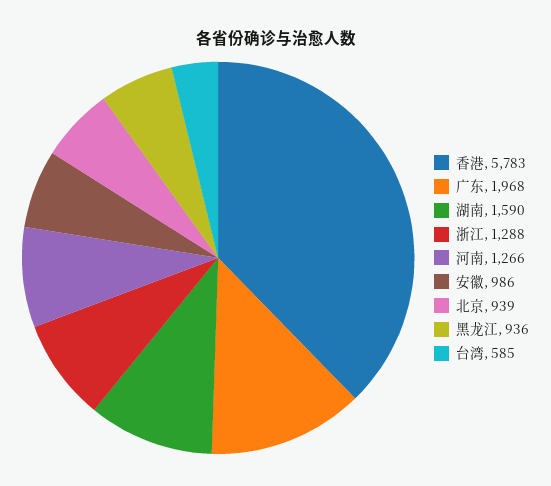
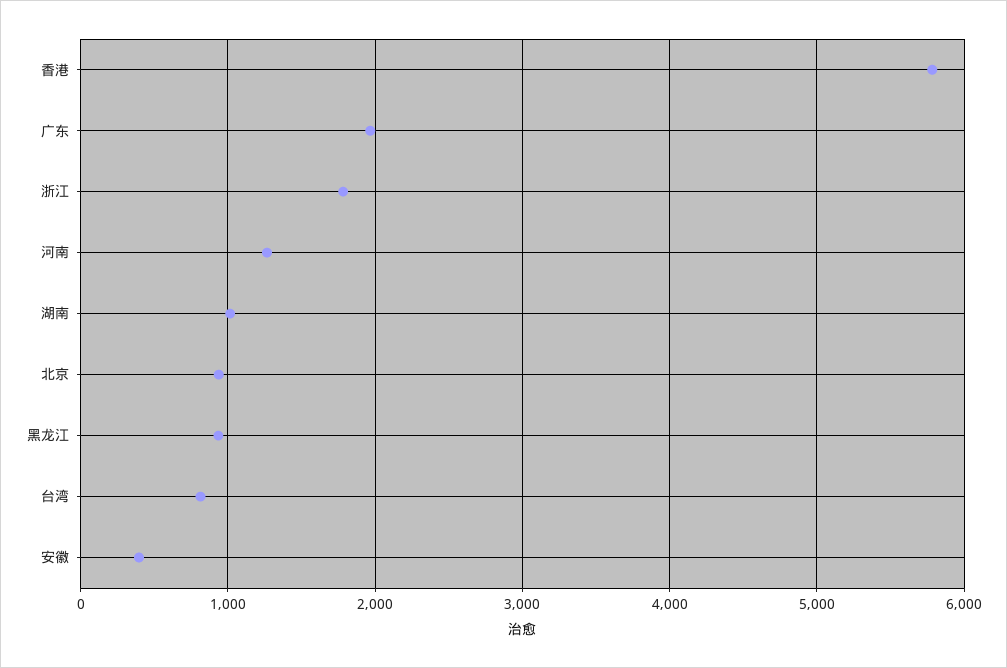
湖南: 1590 -> 1000
浙江: 1288 -> 1800
安徽: 986 -> 400
台湾: 585 -> 800

